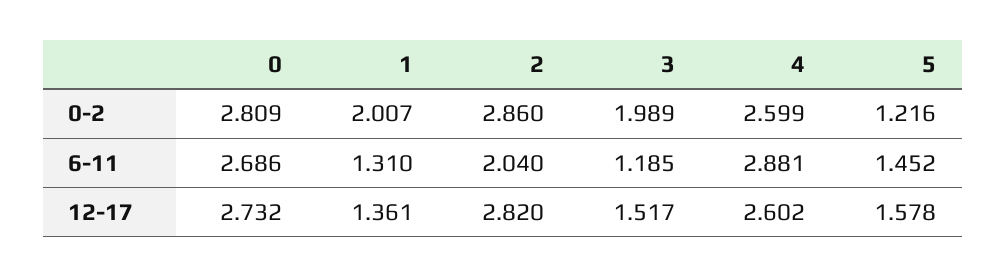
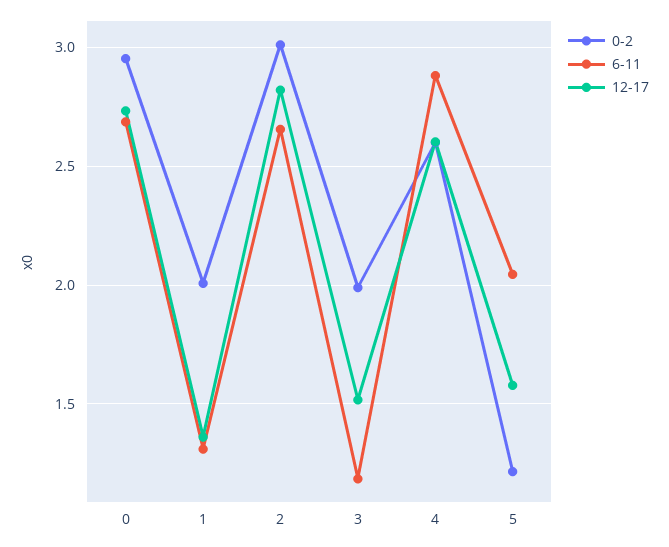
0-2, 0: 2.809 -> 2.95
0-2, 2: 2.86 -> 3
6-11, 2: 2.04 -> 2.65
6-11, 5: 1.452 -> 2.05

